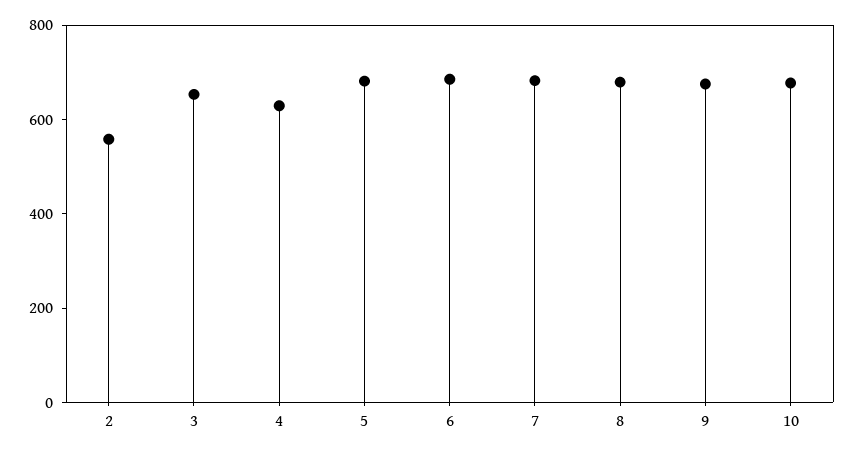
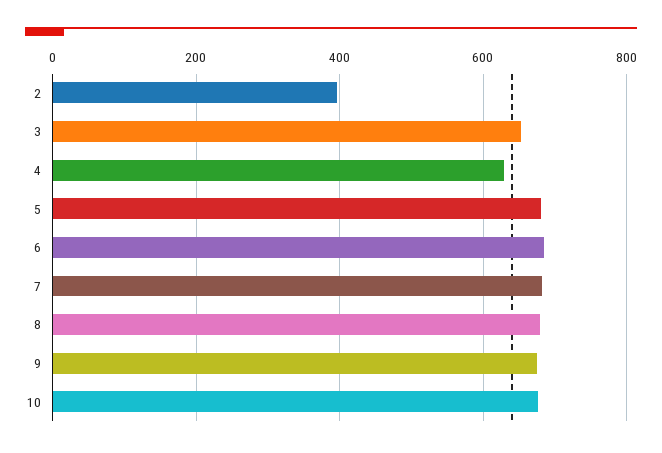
2: 550 -> 400

